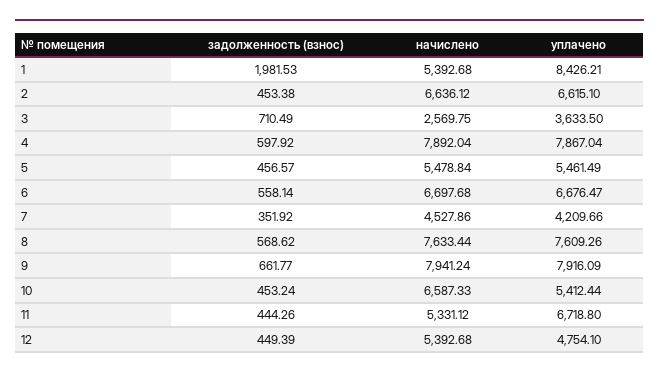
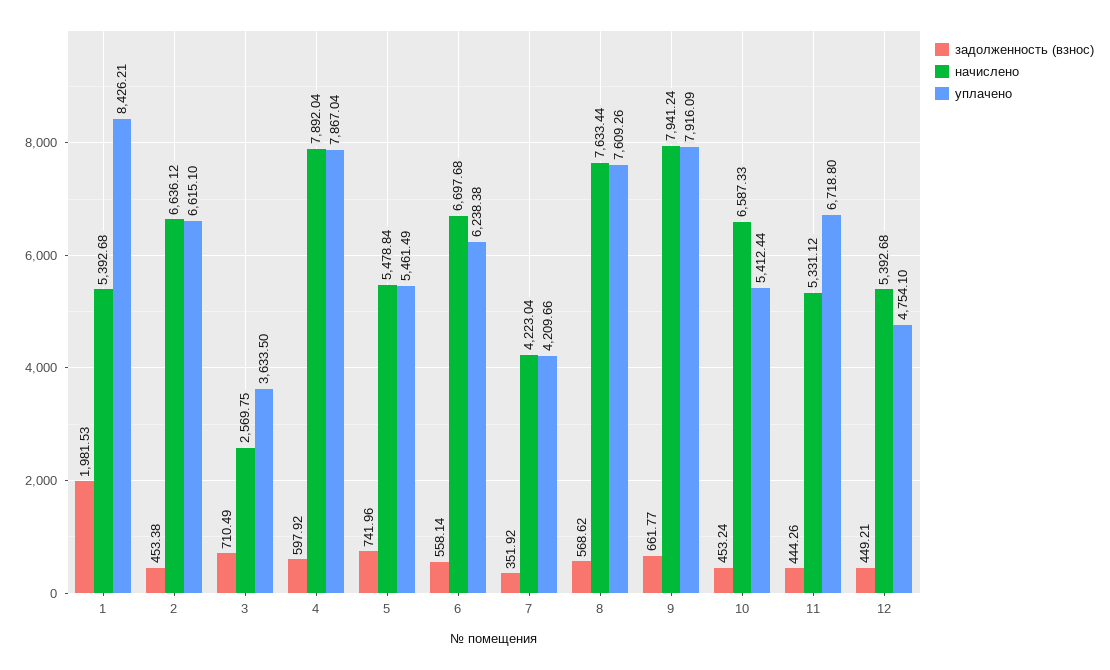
задолженность (взнос), 5: 456.57 -> 741.96
уплачено, 6: 6676.47 -> 6238.38
начислено, 7: 4527.86 -> 4223.04
задолженность (взнос), 12: 449.39 -> 449.21

